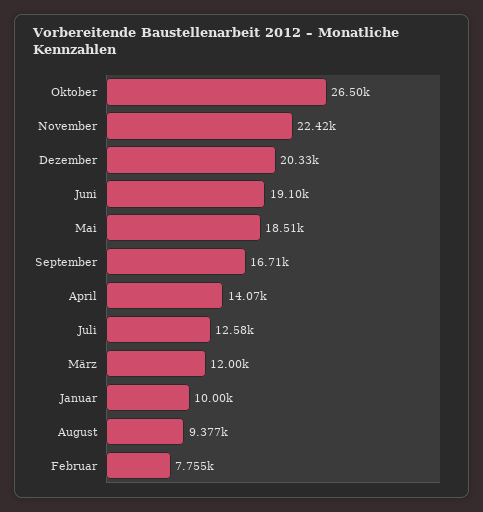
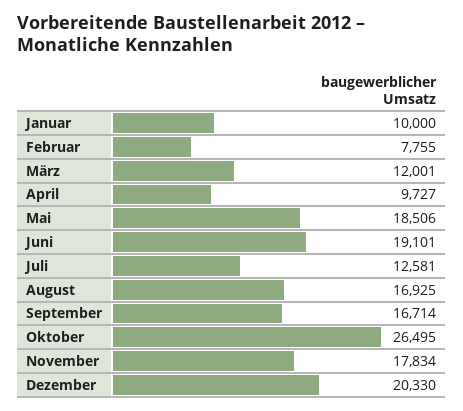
November: 22420 -> 17834
April: 14070 -> 9727
August: 9377 -> 16925

